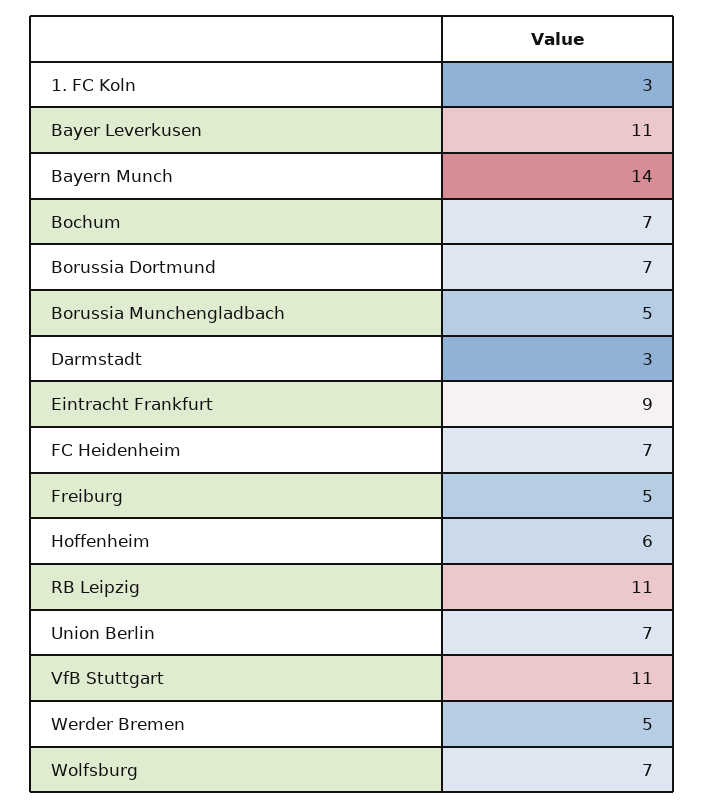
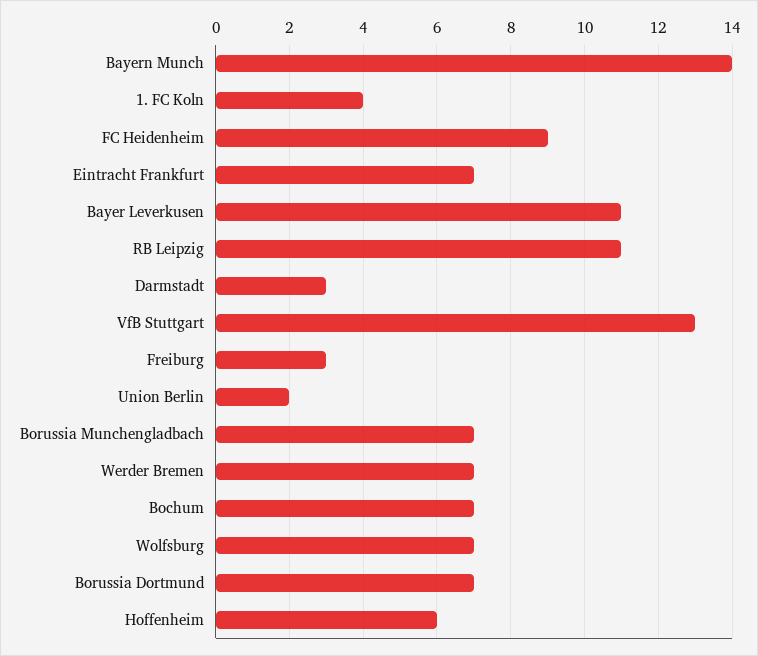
1. FC Koln: 3 -> 4
Borussia Munchengladbach: 5 -> 7
Eintracht Frankfurt: 9 -> 7
FC Heidenheim: 7 -> 9
Freiburg: 5 -> 3
Union Berlin: 7 -> 2
VfB Stuttgart: 11 -> 13
Werder Bremen: 5 -> 7

